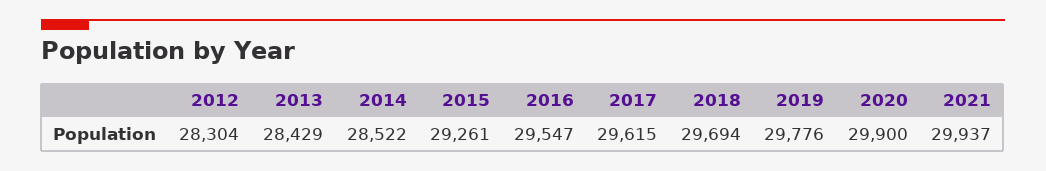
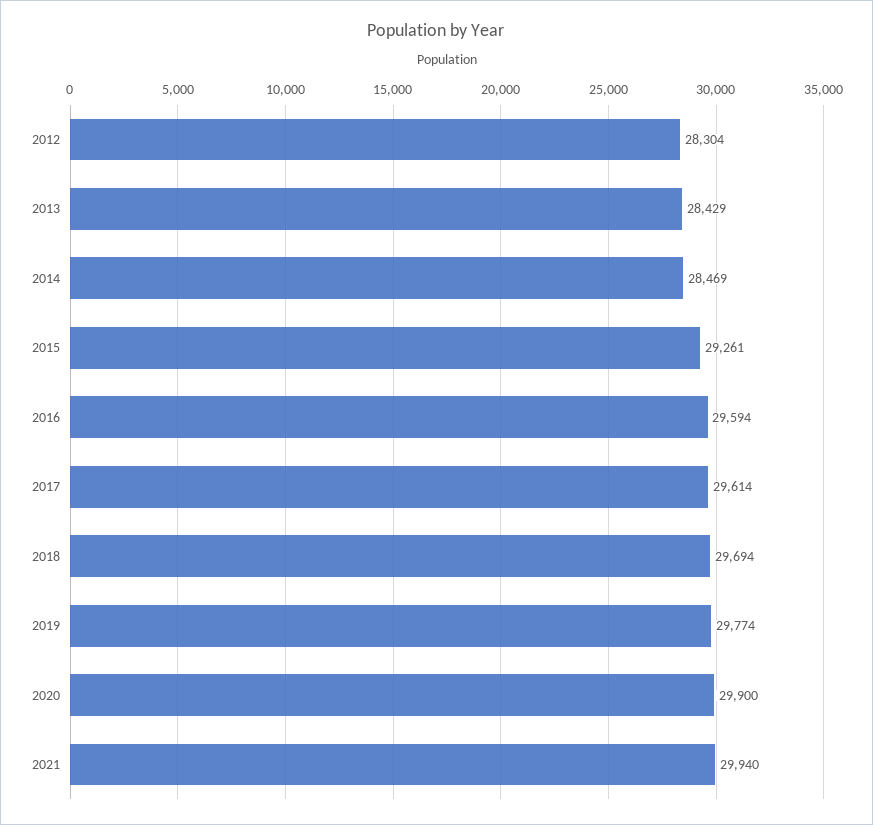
2014: 28522 -> 28469
2016: 29547 -> 29594
2017: 29615 -> 29614
2019: 29776 -> 29774
2021: 29937 -> 29940

